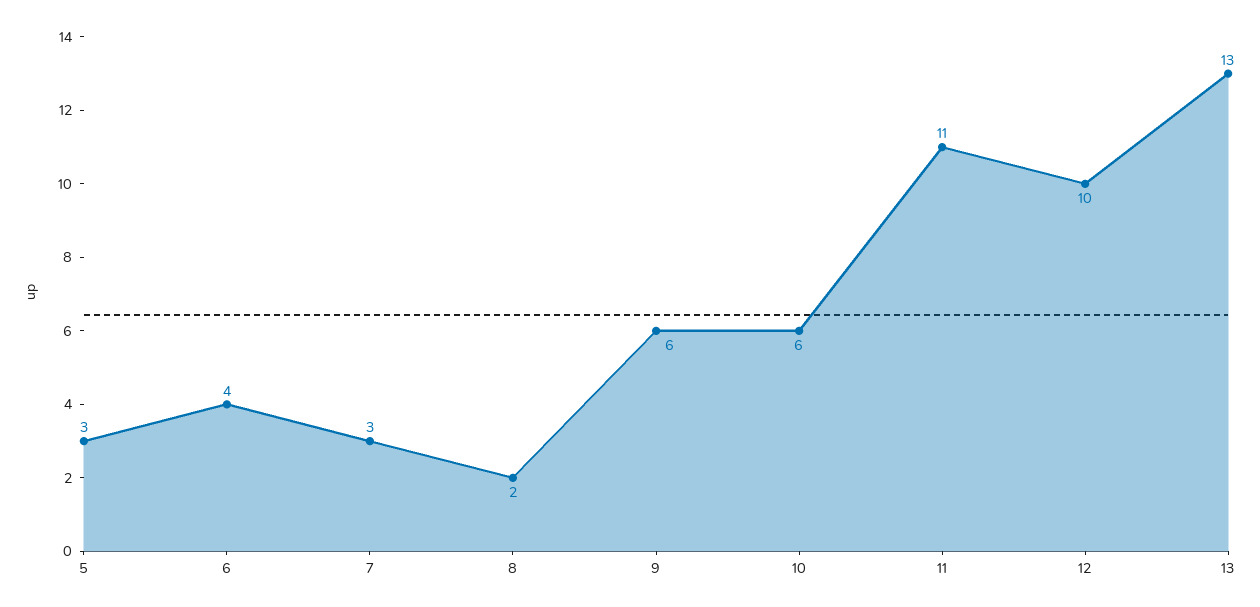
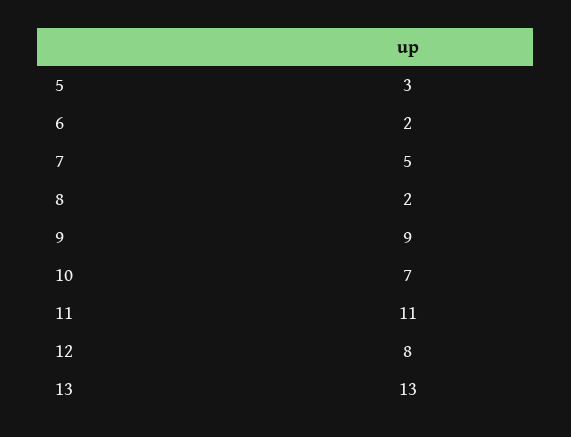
6: 4 -> 2
7: 3 -> 5
9: 6 -> 9
10: 6 -> 7
12: 10 -> 8

